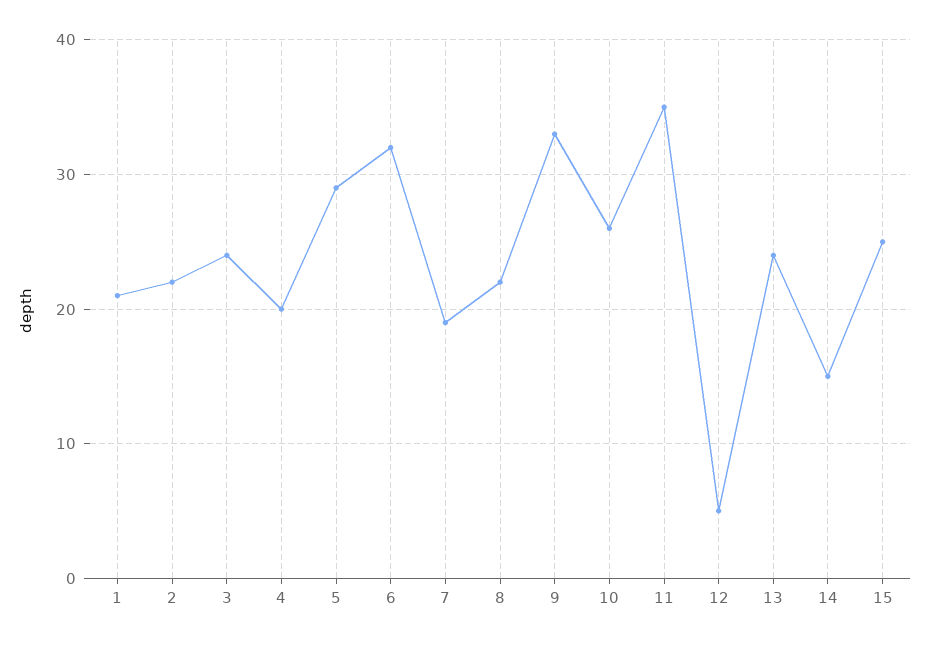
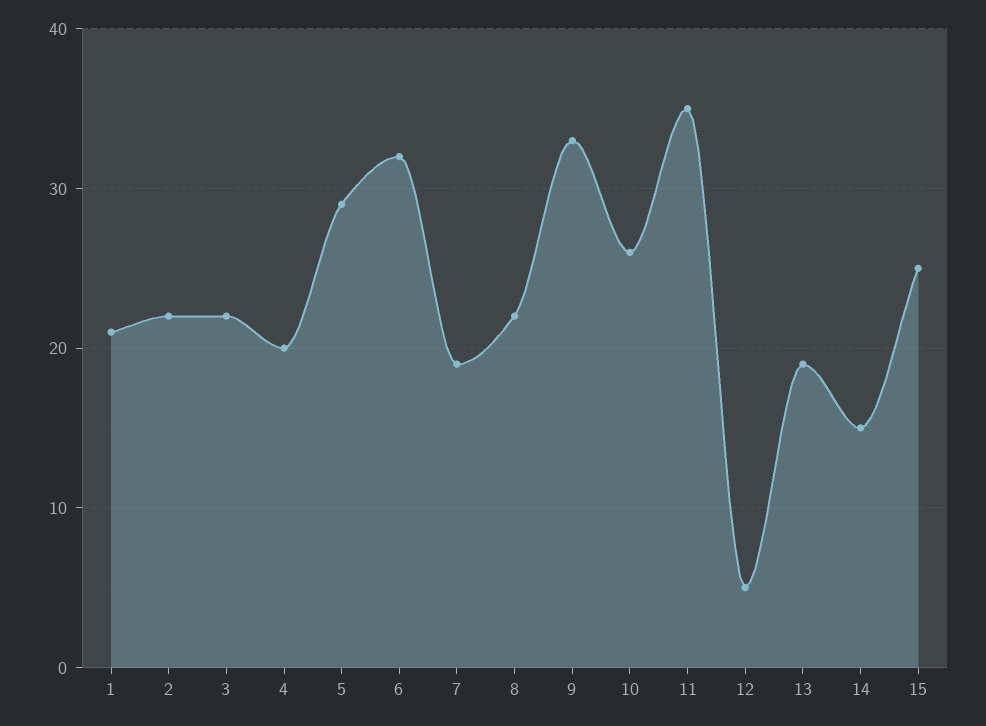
3: 24 -> 22
13: 24 -> 19

